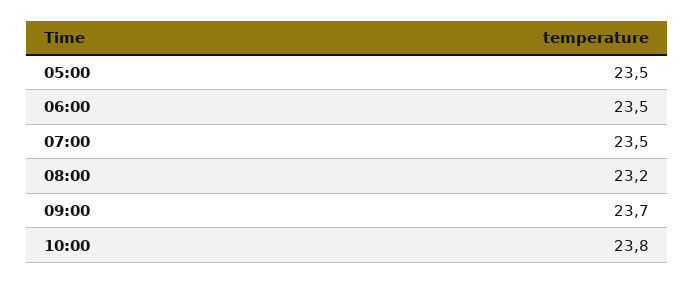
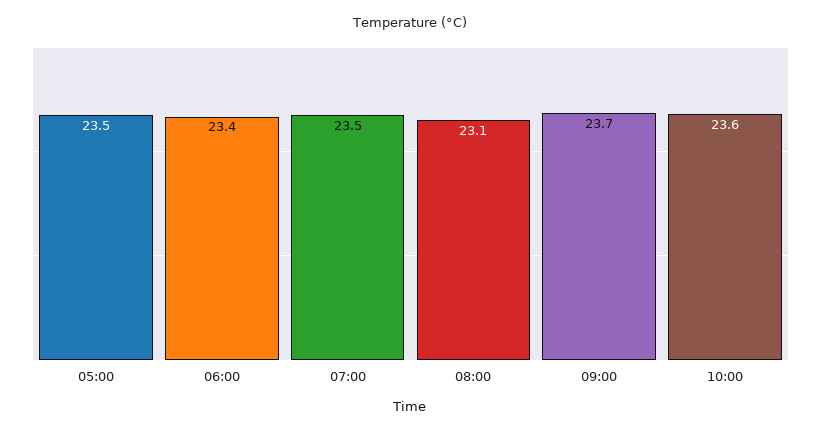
06:00: 23.5 -> 23.4
08:00: 23.2 -> 23.1
10:00: 23.8 -> 23.6

